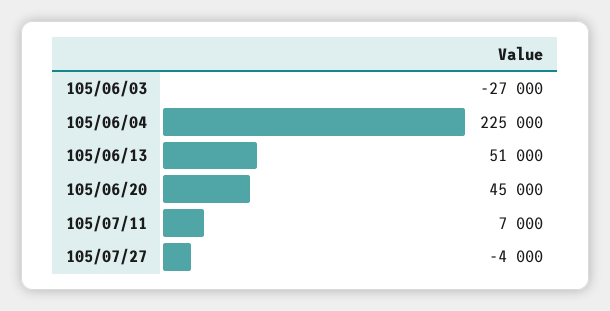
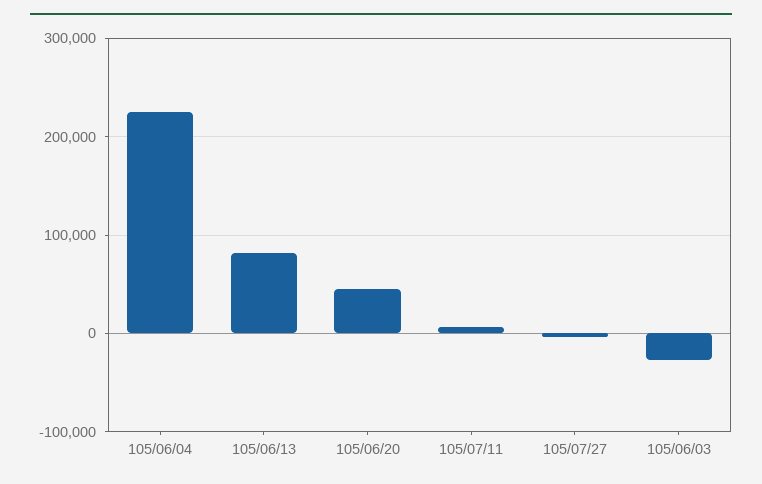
105/06/13: 51000 -> 80000

